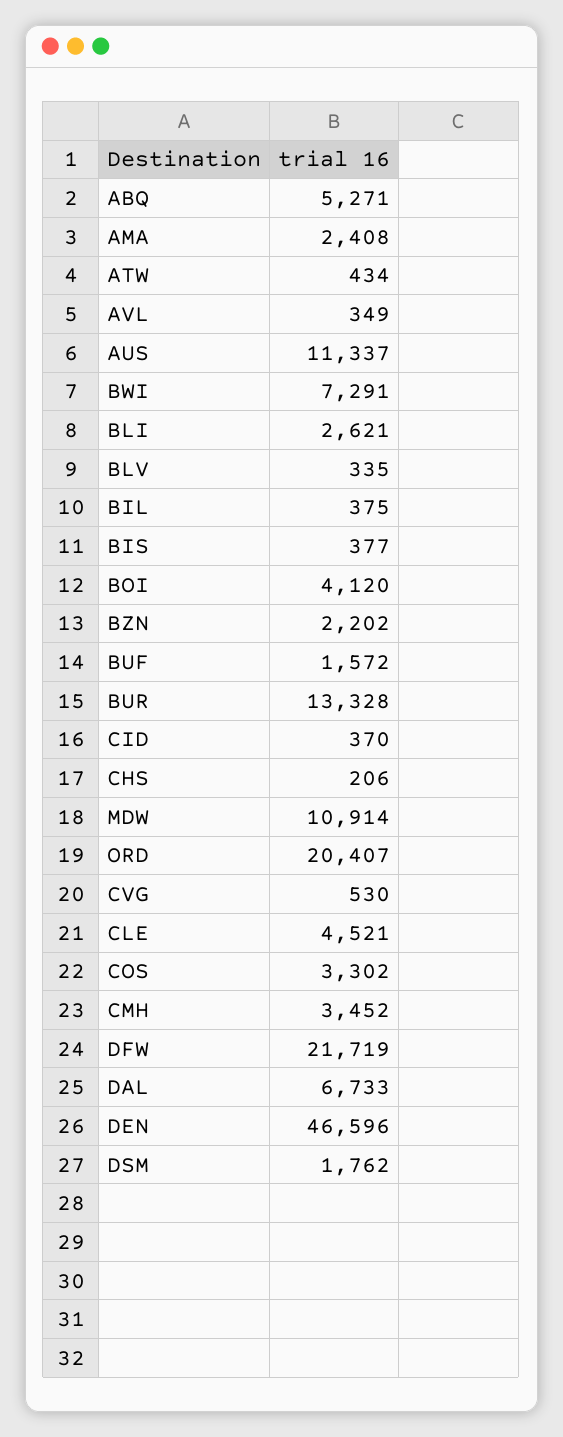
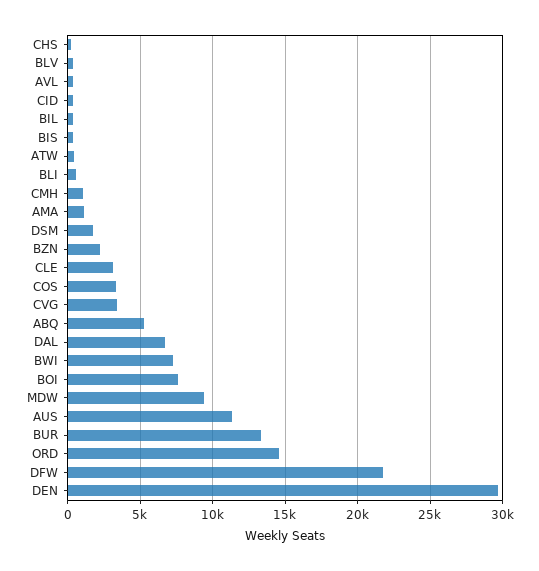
AMA: 2408 -> 1000
BLI: 2621 -> 500
BOI: 4120 -> 7500
BUF: 1572 -> none
MDW: 10914 -> 9500
ORD: 20407 -> 14500
CVG: 530 -> 3500
CLE: 4521 -> 3000
CMH: 3452 -> 1000
DEN: 46596 -> 29500

